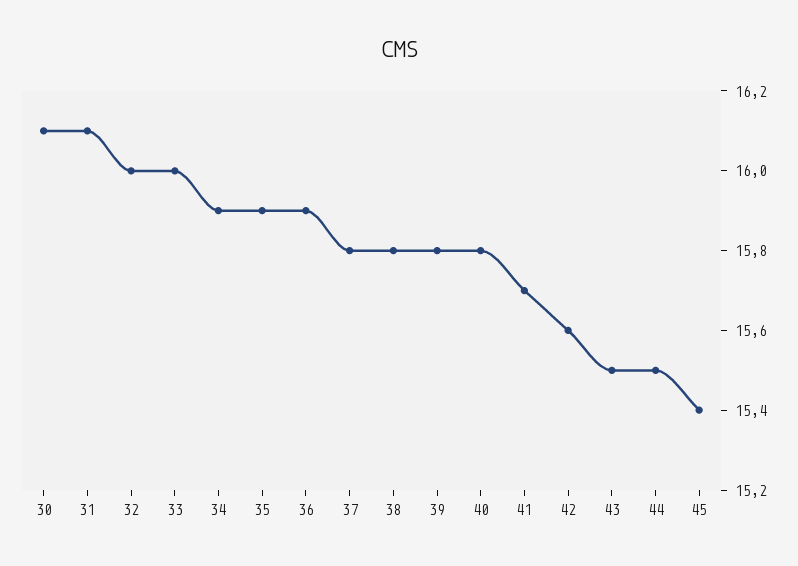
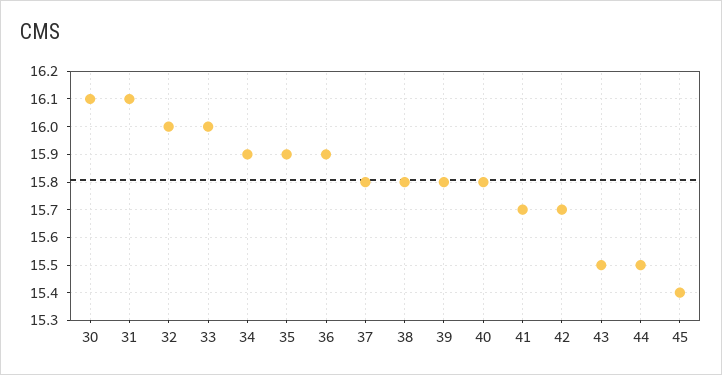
42: 15.6 -> 15.7

